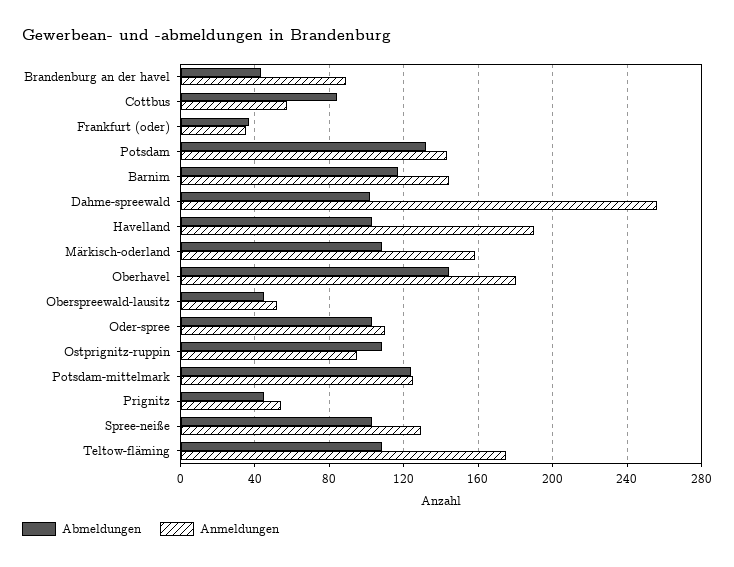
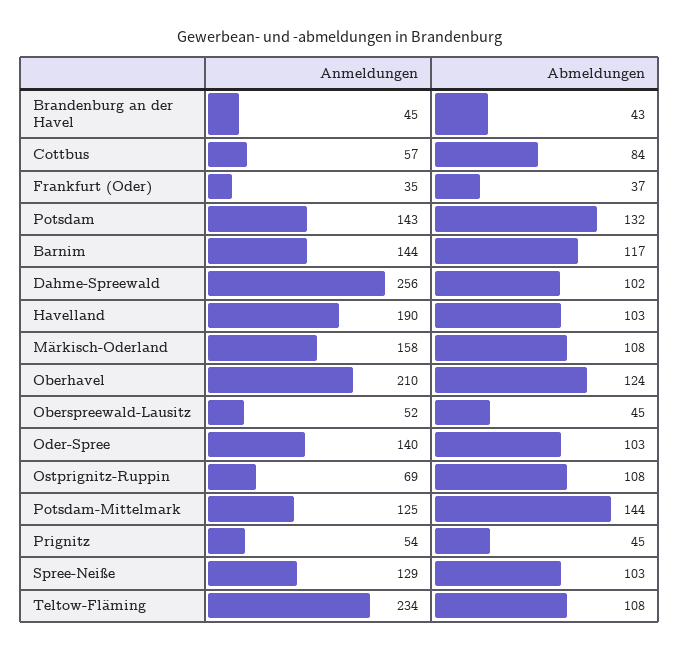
Anmeldungen, Brandenburg an der havel: 90 -> 45
Abmeldungen, Oberhavel: 145 -> 124
Anmeldungen, Oberhavel: 180 -> 210
Anmeldungen, Oder-spree: 110 -> 140
Anmeldungen, Ostprignitz-ruppin: 95 -> 69
Abmeldungen, Potsdam-mittelmark: 125 -> 144
Anmeldungen, Teltow-fläming: 175 -> 234

